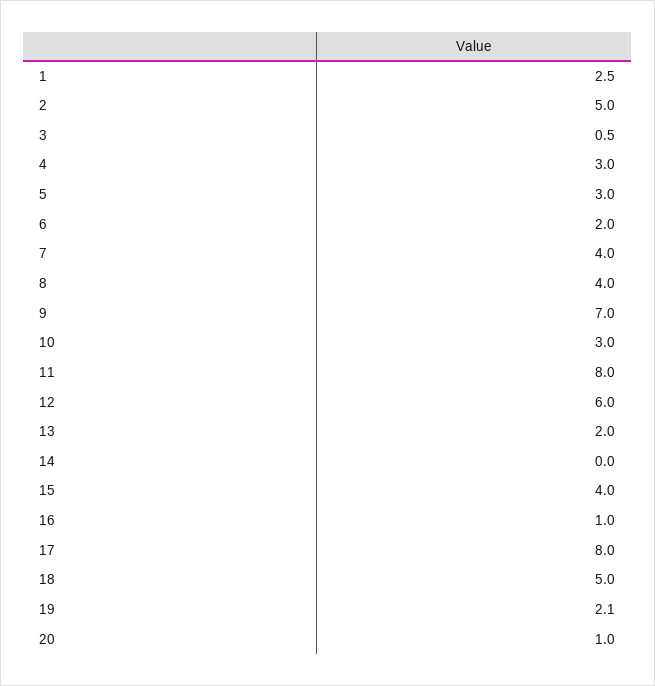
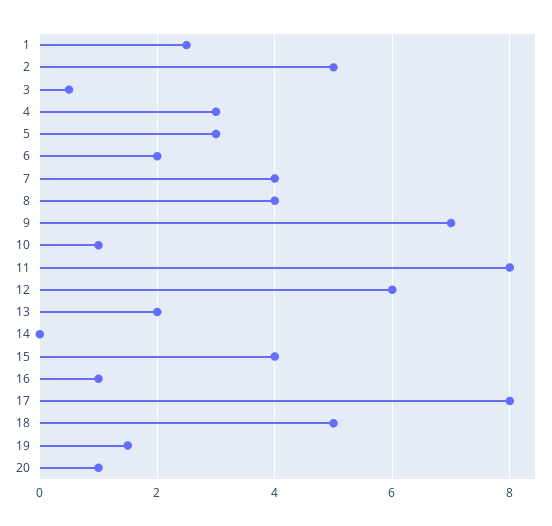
10: 3 -> 1
19: 2.1 -> 1.5

